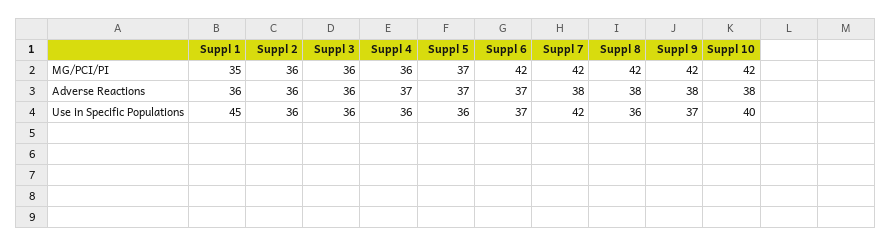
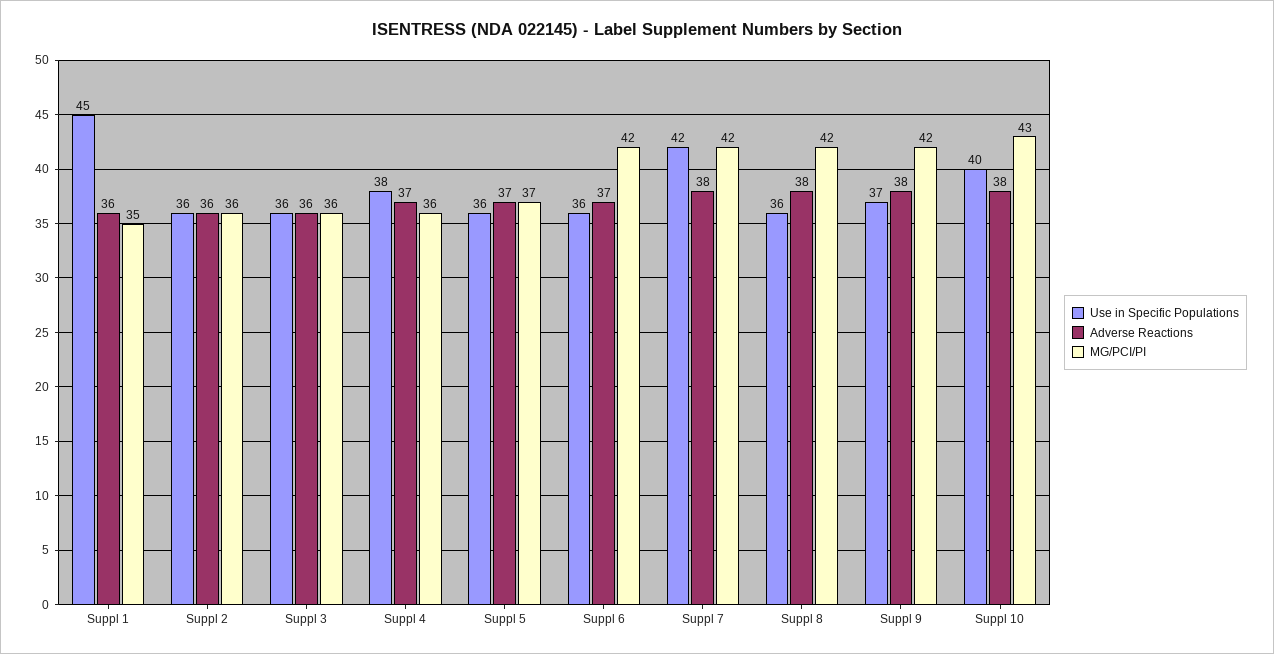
MG/PCI/PI, Suppl 10: 42 -> 43
Use in Specific Populations, Suppl 4: 36 -> 38
Use in Specific Populations, Suppl 6: 37 -> 36

